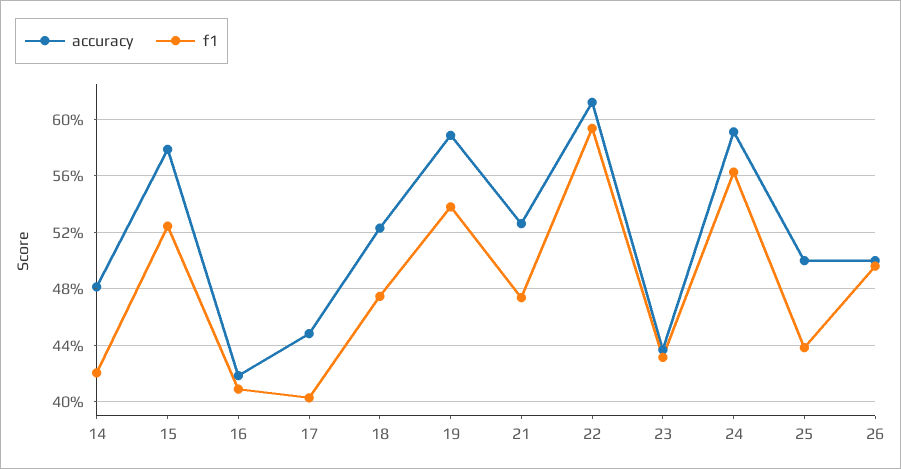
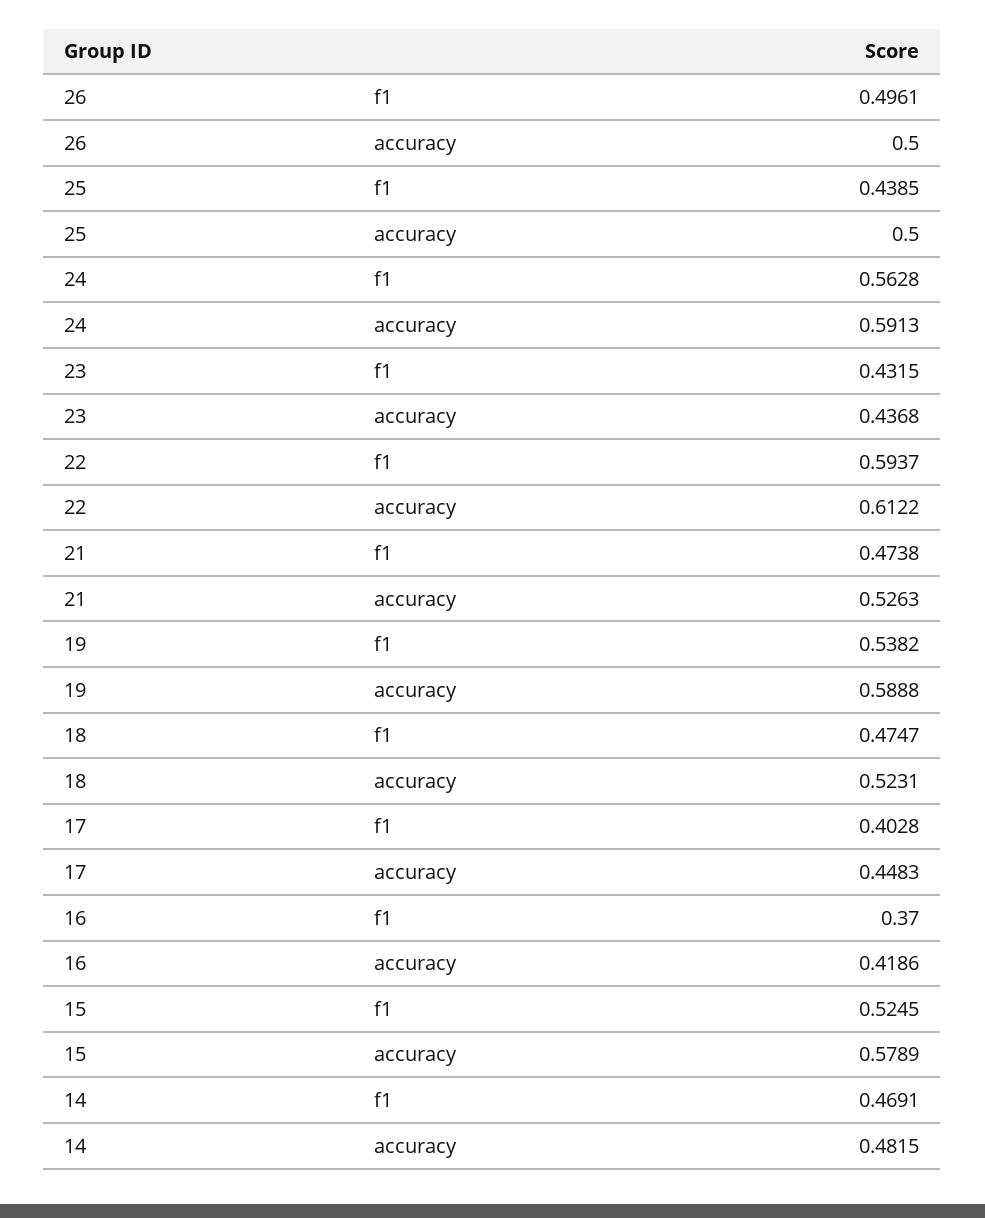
f1, 14: 0.42 -> 0.4691
f1, 16: 0.41 -> 0.37

